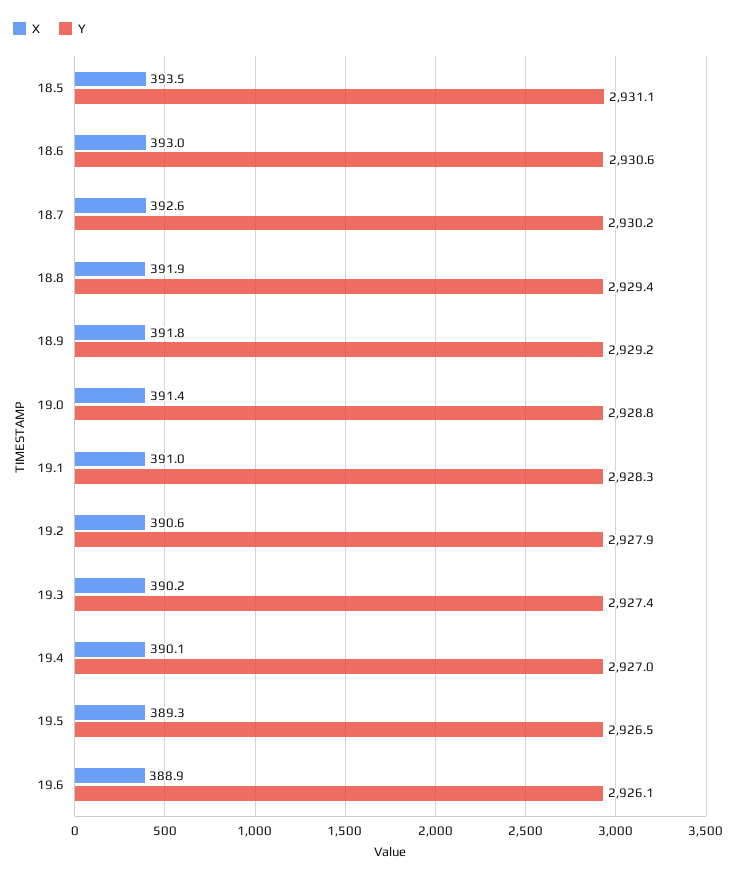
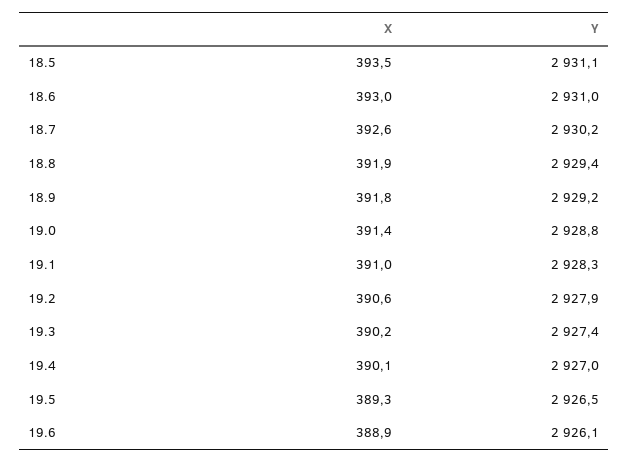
Y, 18.6: 2930.6 -> 2931

